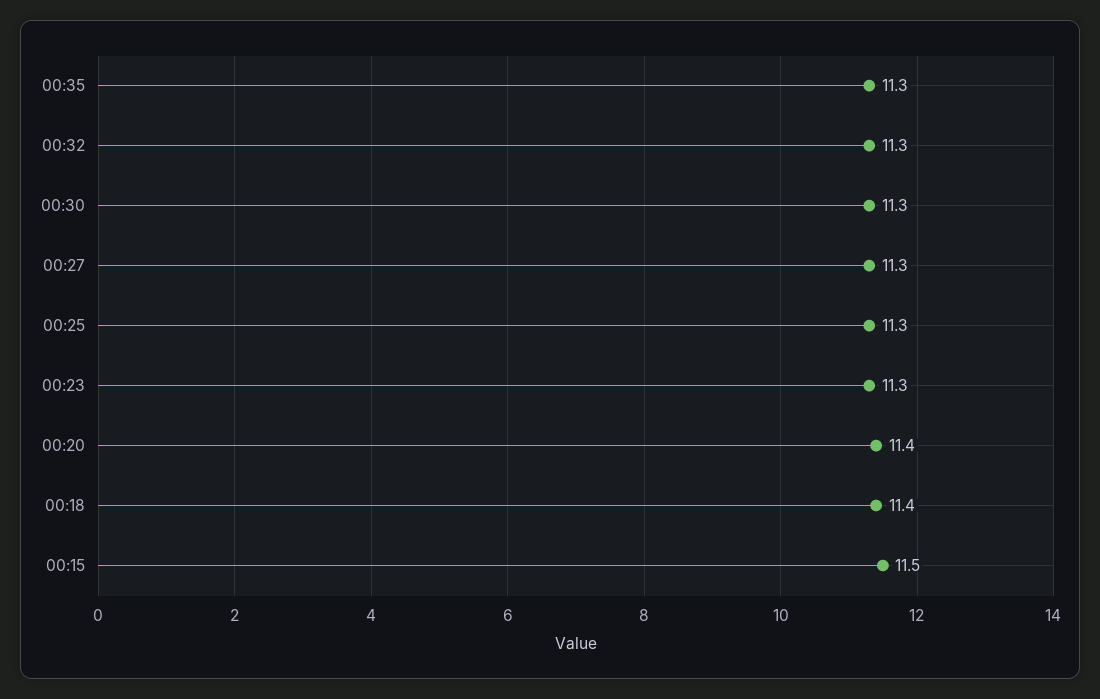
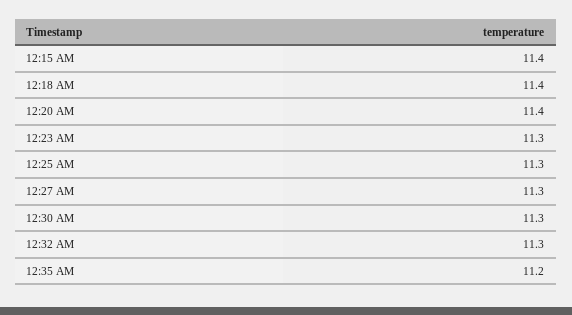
00:35: 11.3 -> 11.2
00:15: 11.5 -> 11.4

